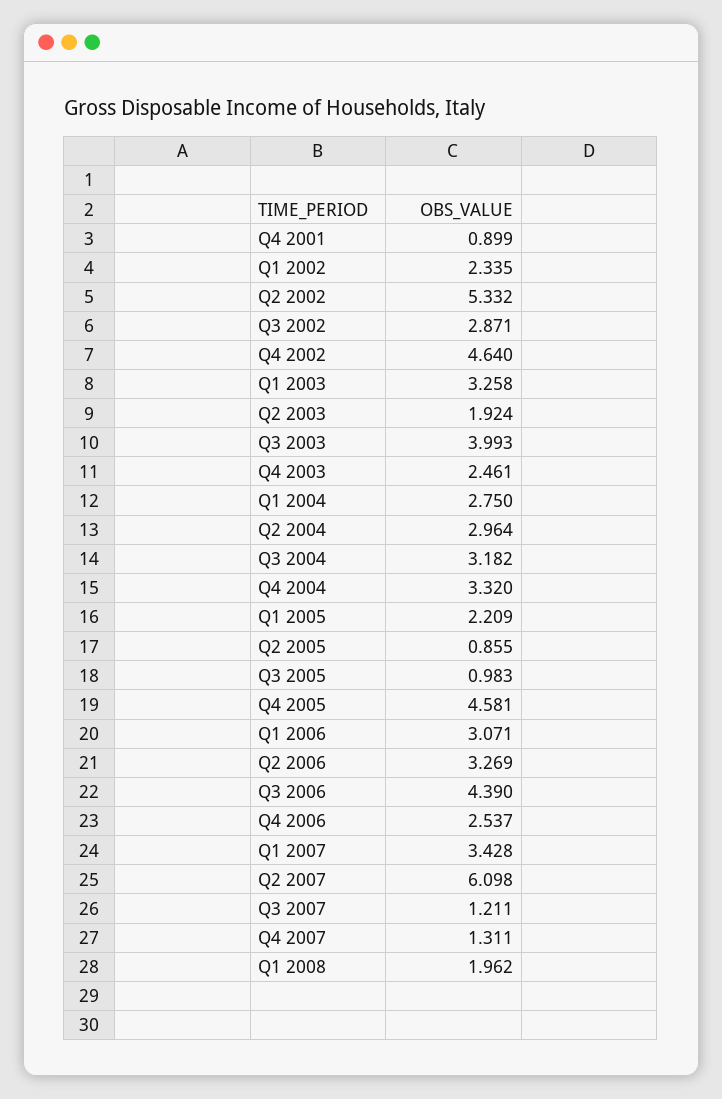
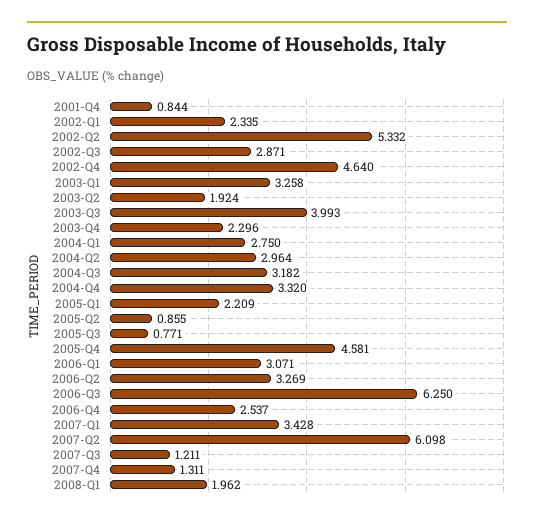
Q4 2001: 0.899 -> 0.844
Q4 2003: 2.461 -> 2.296
Q3 2005: 0.983 -> 0.771
Q3 2006: 4.39 -> 6.25

